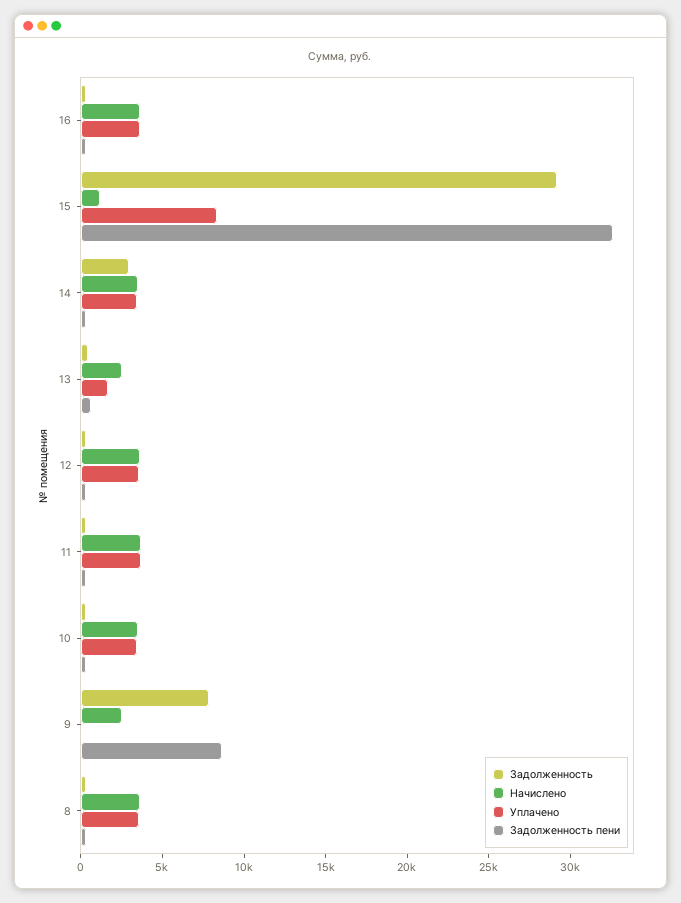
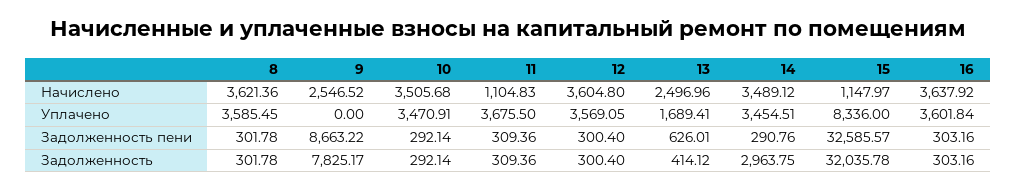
Задолженность, 15: 29000 -> 32035.78
Начислено, 11: 4000 -> 1104.83

